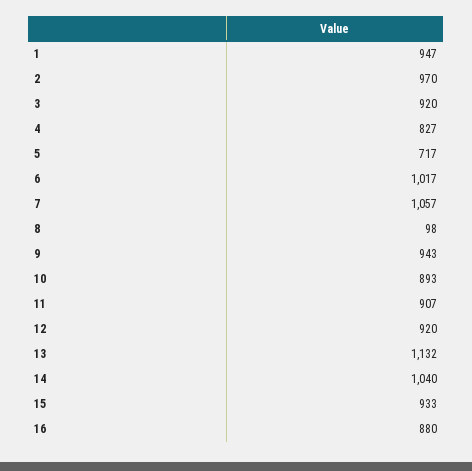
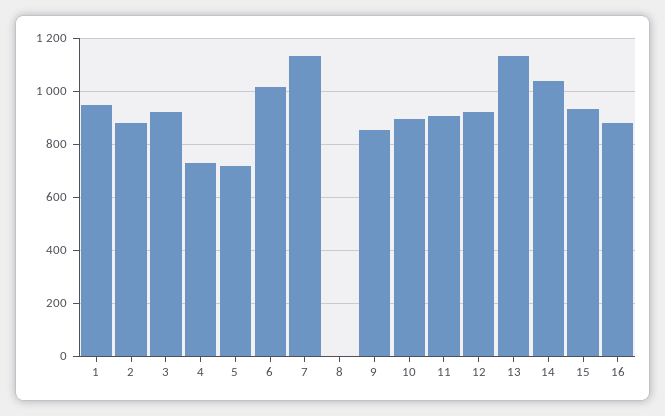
2: 970 -> 875
4: 827 -> 725
7: 1057 -> 1125
8: 98 -> 0
9: 943 -> 850

